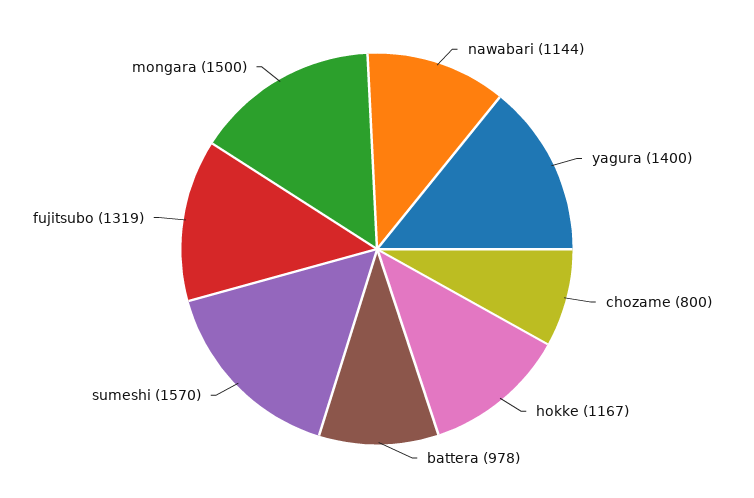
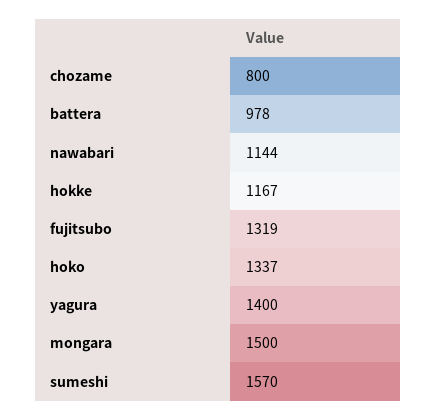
hoko: none -> 1337

